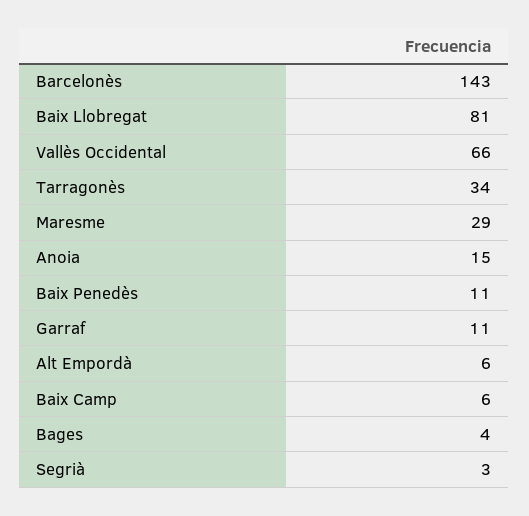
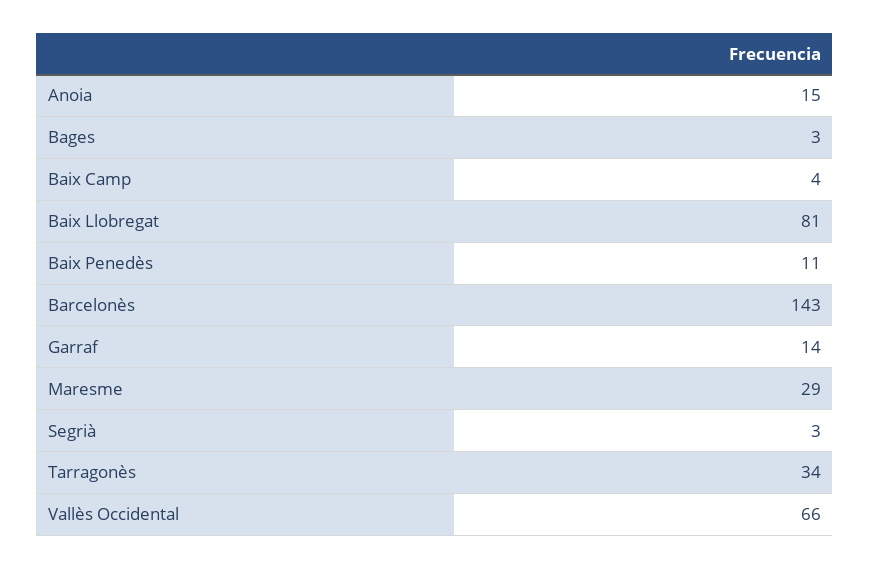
Garraf: 11 -> 14
Alt Empordà: 6 -> none
Baix Camp: 6 -> 4
Bages: 4 -> 3

